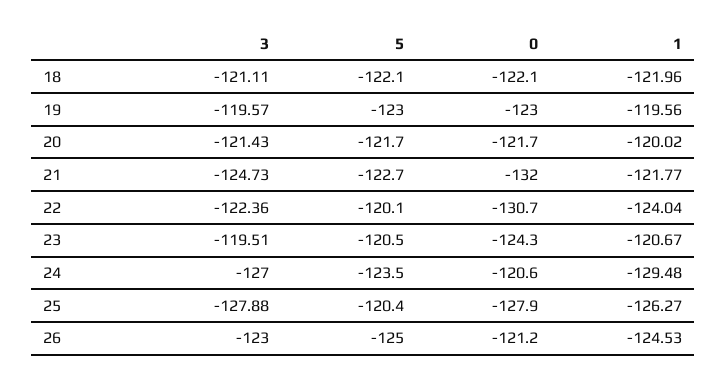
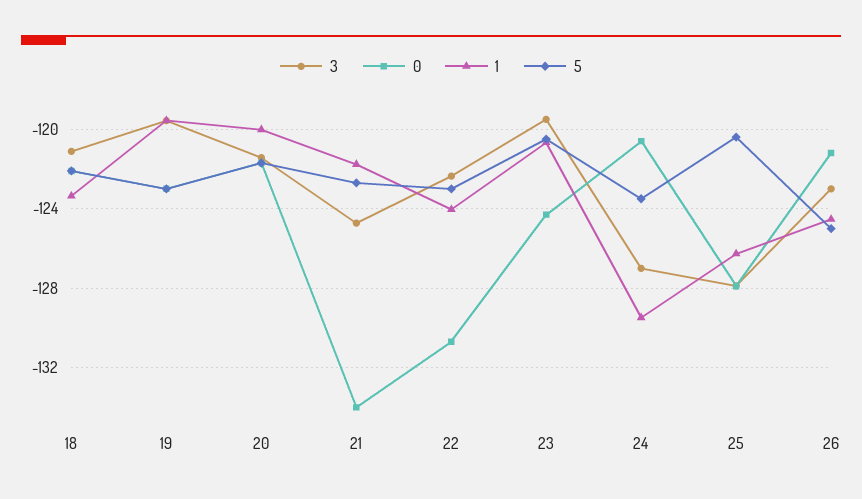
1, 18: -121.96 -> -123.5
0, 21: -132 -> -134
5, 22: -120.1 -> -123

